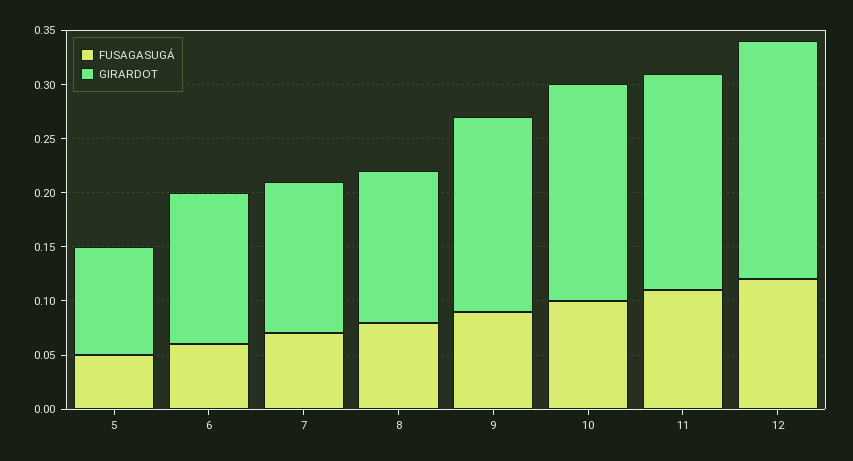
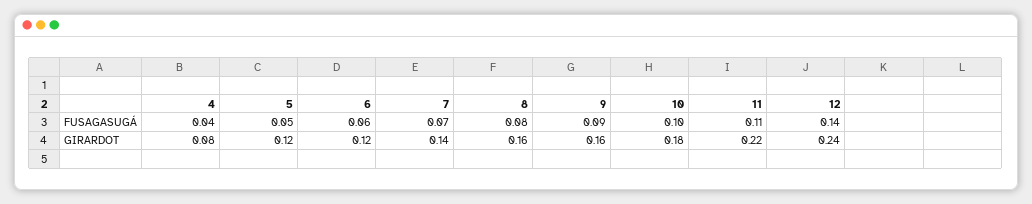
GIRARDOT, 5: 0.1 -> 0.12
GIRARDOT, 6: 0.14 -> 0.12
GIRARDOT, 8: 0.14 -> 0.16
GIRARDOT, 9: 0.18 -> 0.16
GIRARDOT, 10: 0.2 -> 0.18
GIRARDOT, 11: 0.2 -> 0.22
FUSAGASUGÁ, 12: 0.12 -> 0.14
GIRARDOT, 12: 0.22 -> 0.24
FUSAGASUGÁ, 4: none -> 0.04
GIRARDOT, 4: none -> 0.08

